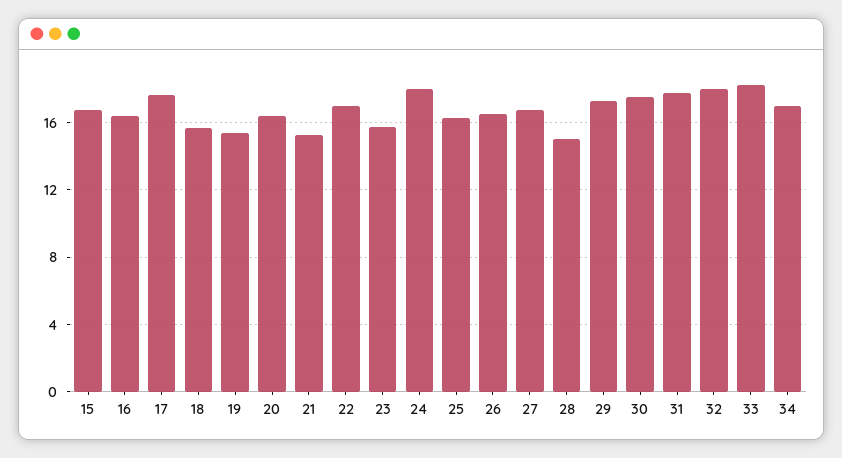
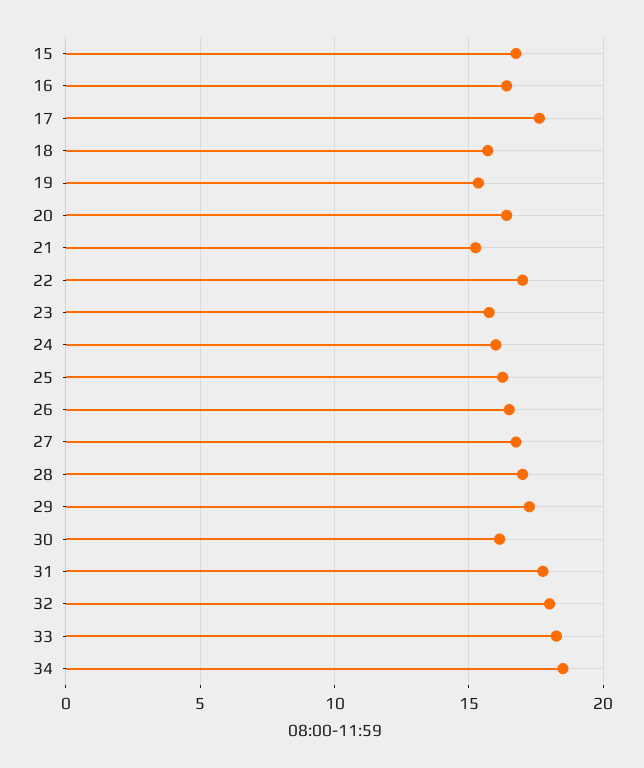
24: 18 -> 16
28: 15 -> 17
30: 17.5 -> 16
34: 17 -> 18.5

